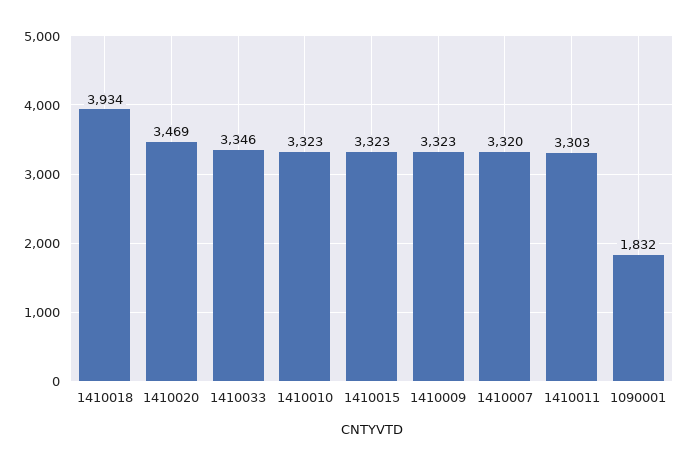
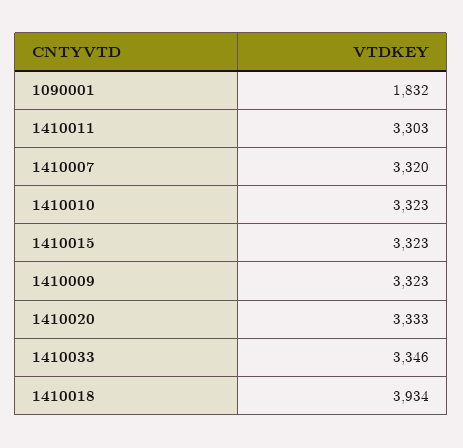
1410020: 3469 -> 3333

